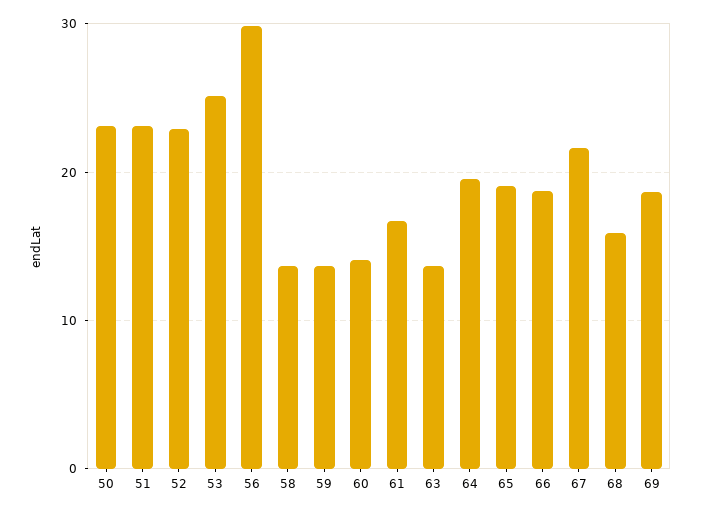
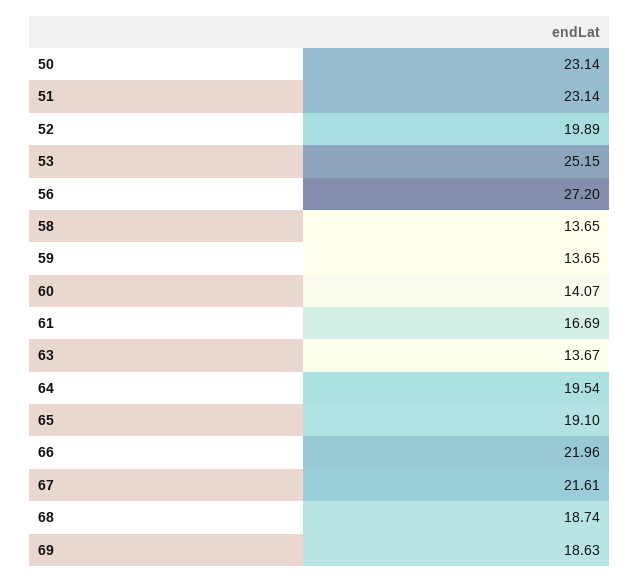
52: 23 -> 19.89
56: 30 -> 27.2
66: 19 -> 21.96
68: 16 -> 18.74

